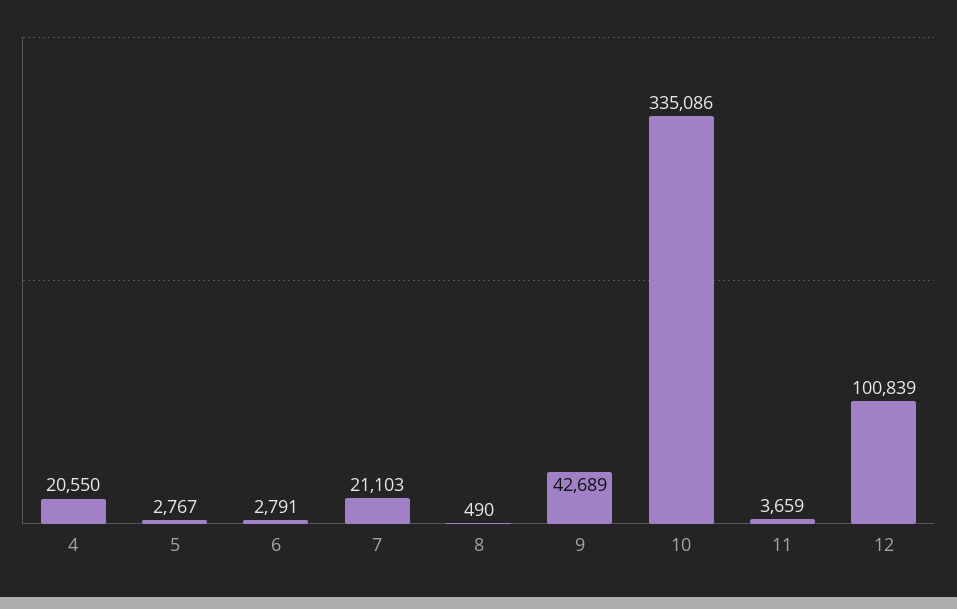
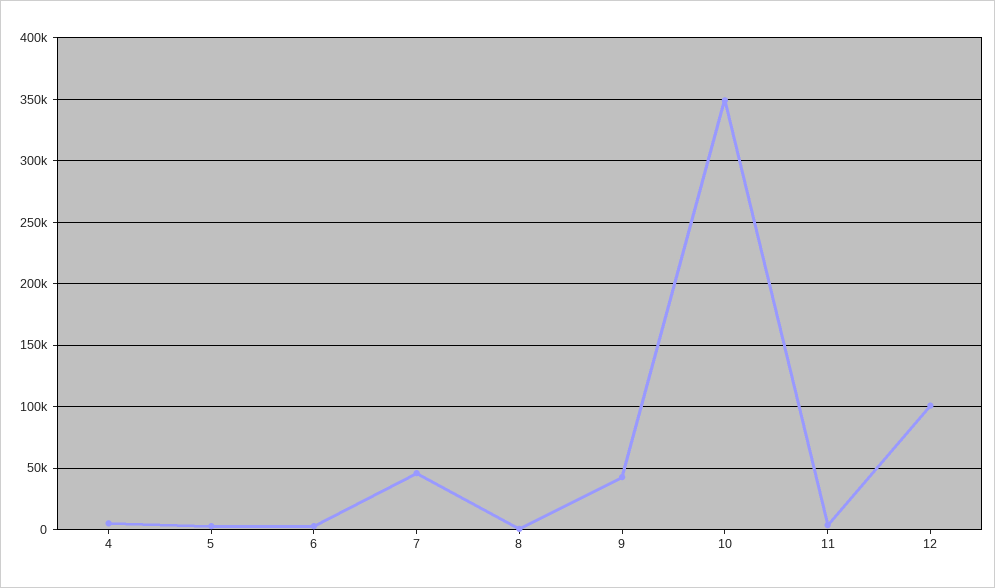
4: 20550 -> 5000
7: 21103 -> 45000
10: 335086 -> 350000

